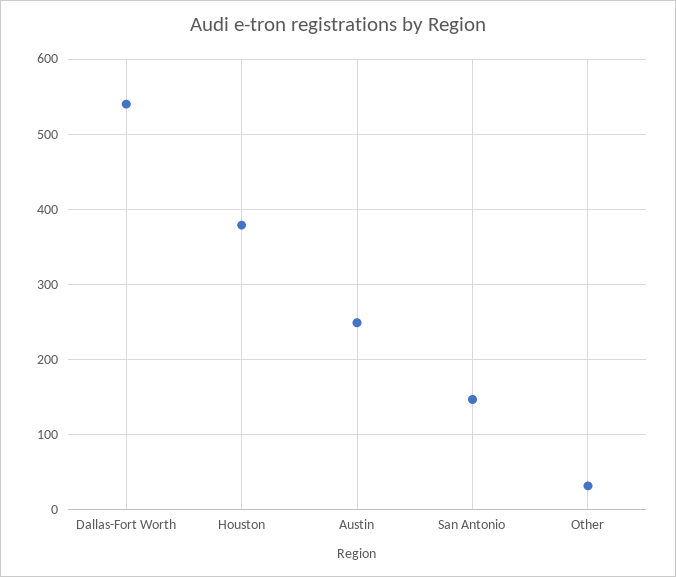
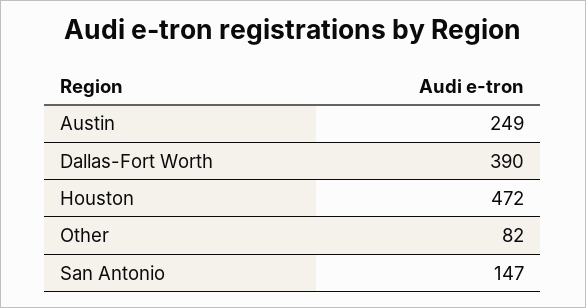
Dallas-Fort Worth: 540 -> 390
Houston: 380 -> 472
Other: 30 -> 82

